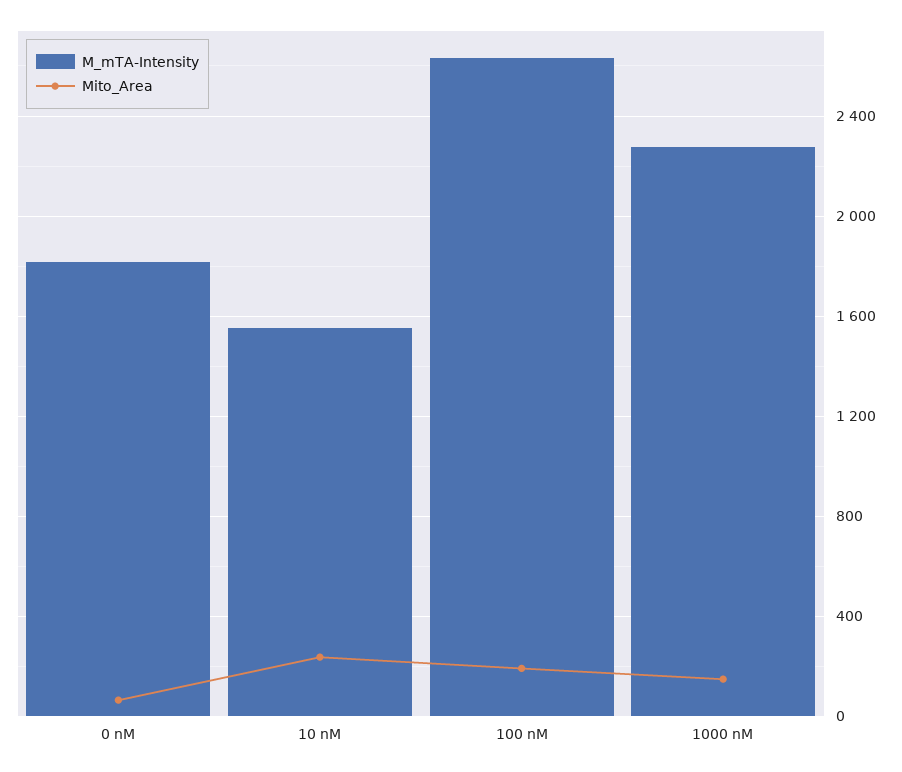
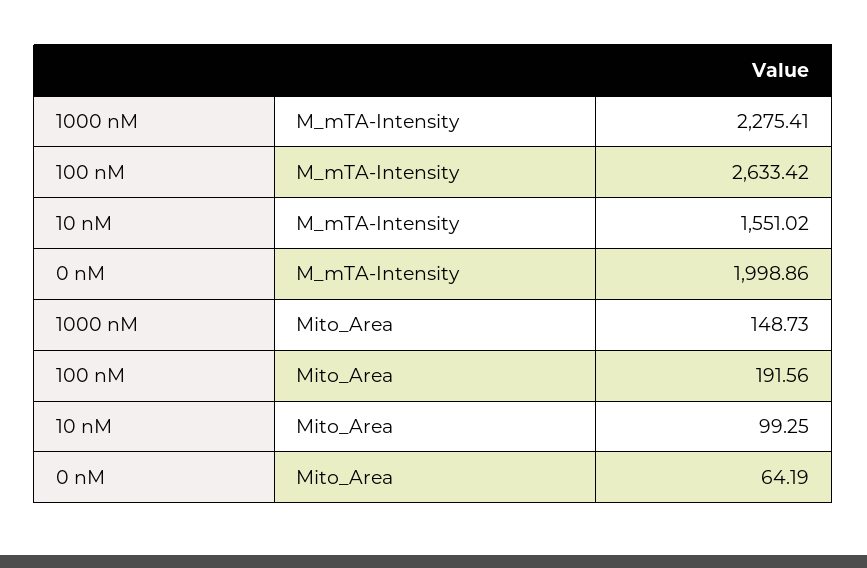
M_mTA-Intensity, 0 nM: 1800 -> 1998.86
Mito_Area, 10 nM: 250 -> 99.25

